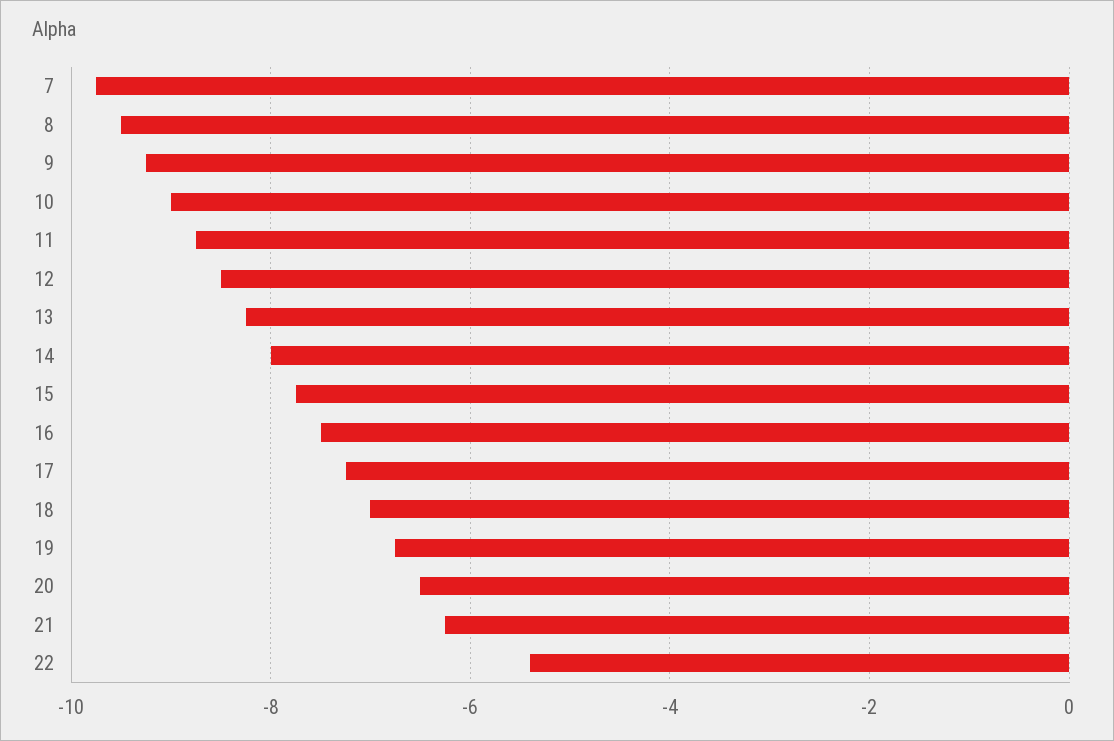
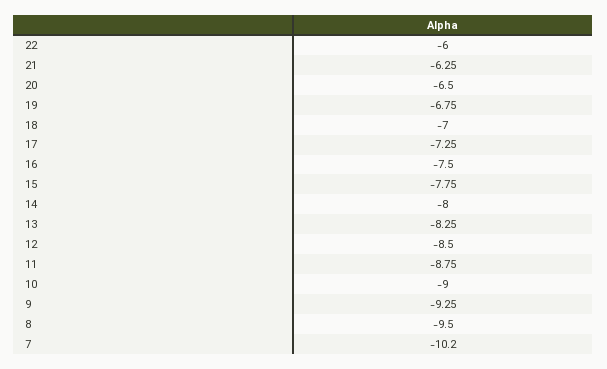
7: -9.8 -> -10.2
22: -5.4 -> -6

